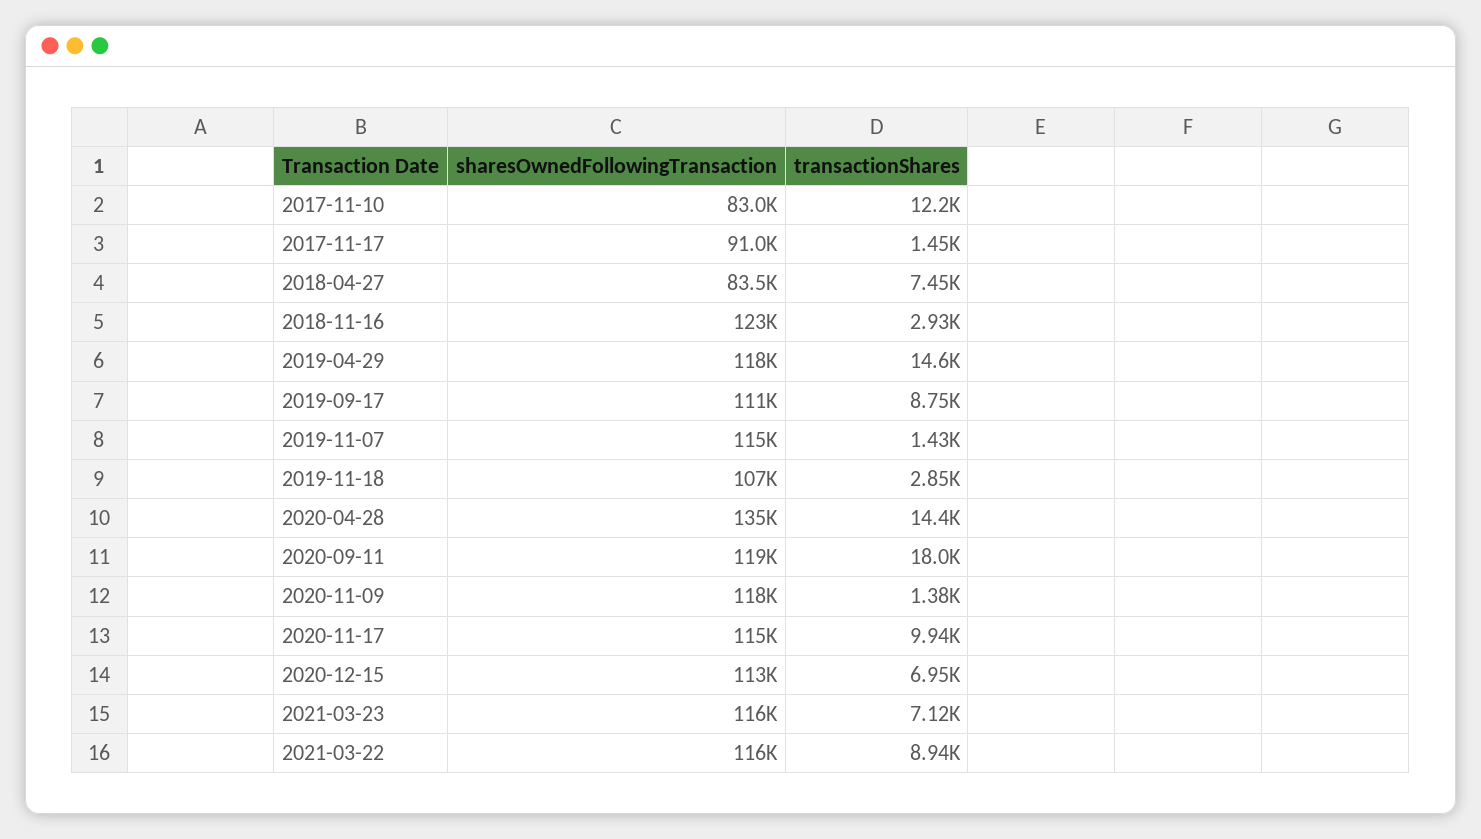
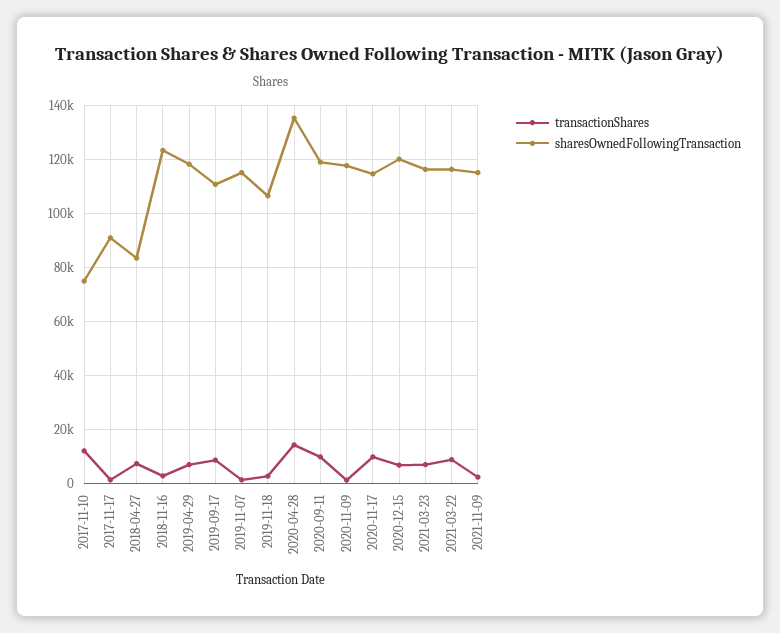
sharesOwnedFollowingTransaction, 2017-11-10: 83000 -> 75000
transactionShares, 2019-04-29: 14600 -> 7500
transactionShares, 2020-09-11: 18000 -> 10000
sharesOwnedFollowingTransaction, 2020-12-15: 113000 -> 120000
transactionShares, 2021-11-09: none -> 2500
sharesOwnedFollowingTransaction, 2021-11-09: none -> 115000

